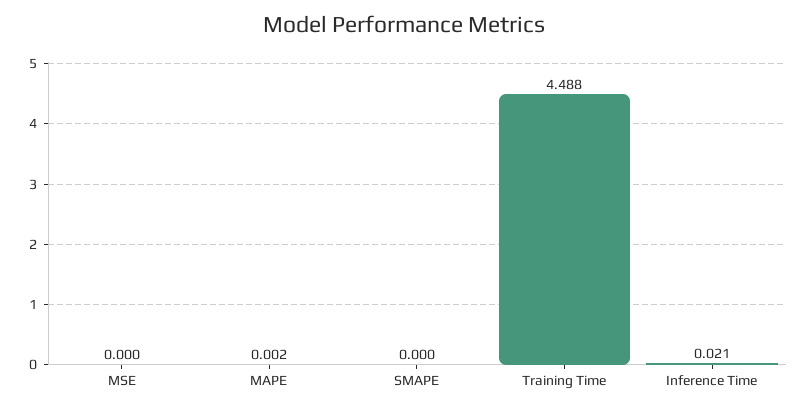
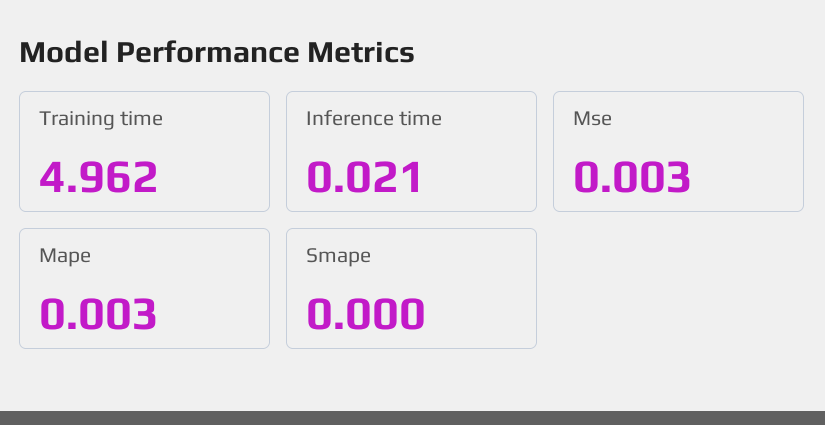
MSE: 0 -> 0.003
MAPE: 0.002 -> 0.003
Training Time: 4.488 -> 4.962

